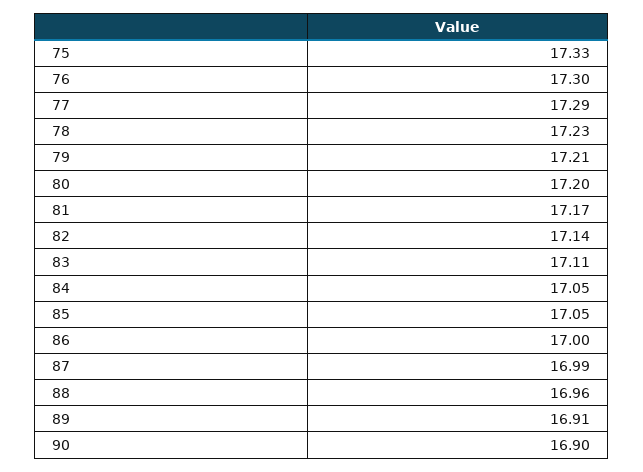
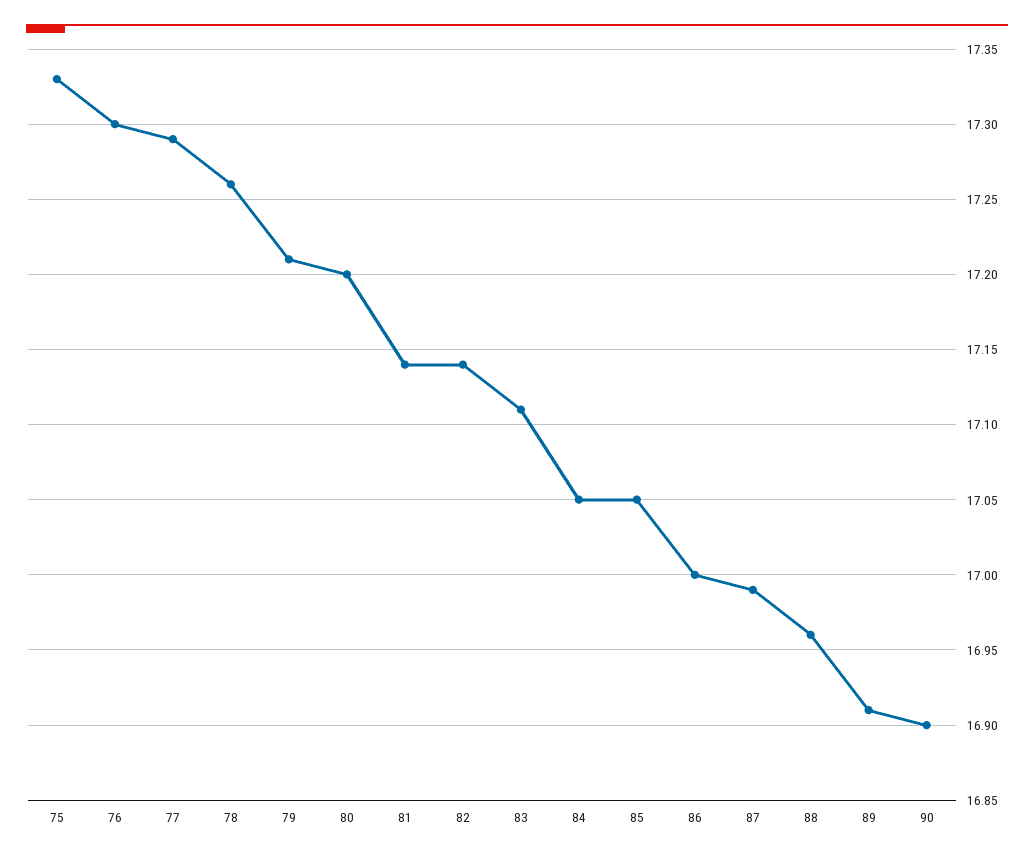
78: 17.23 -> 17.26
81: 17.17 -> 17.14

